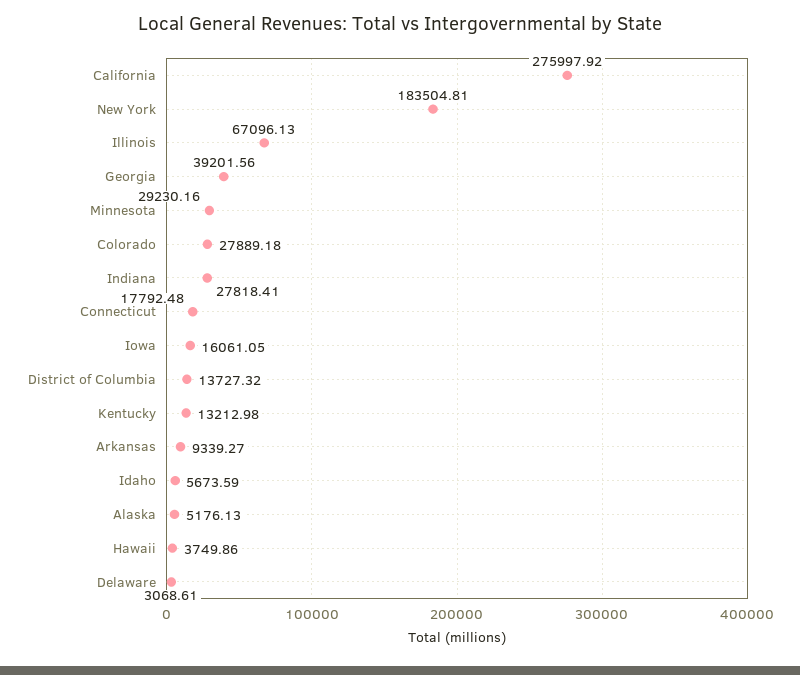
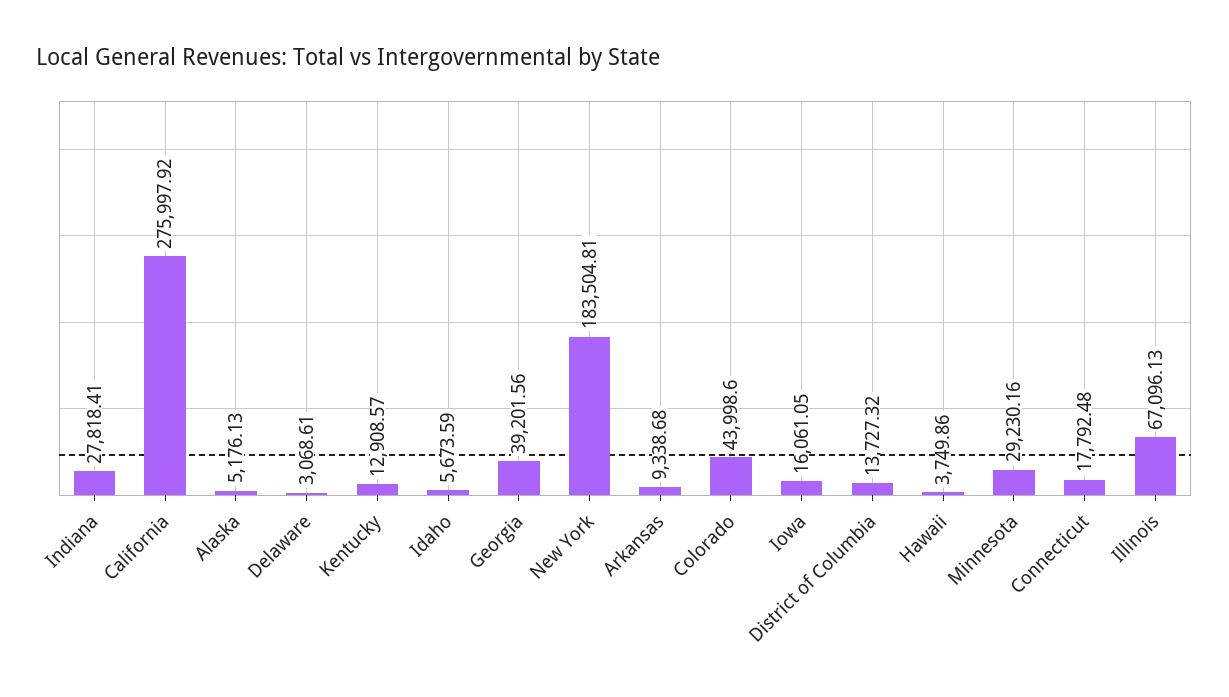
Colorado: 27889.18 -> 43998.6
Kentucky: 13212.98 -> 12908.57
Arkansas: 9339.27 -> 9338.68

